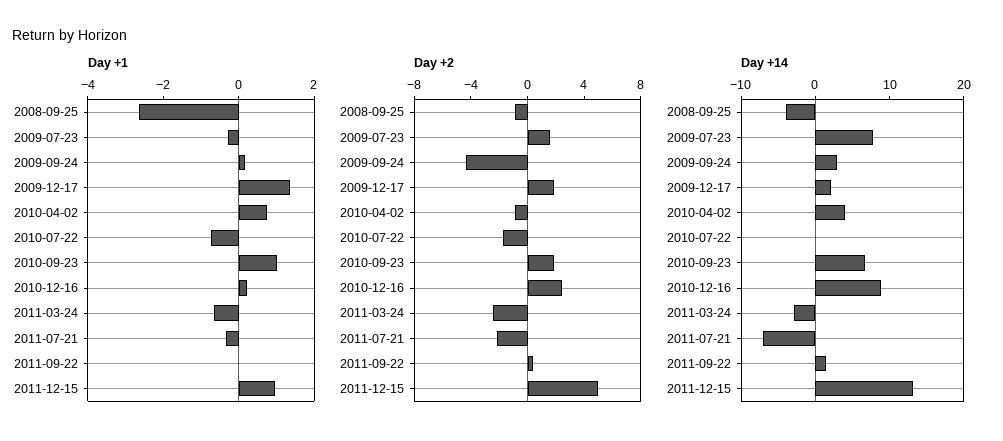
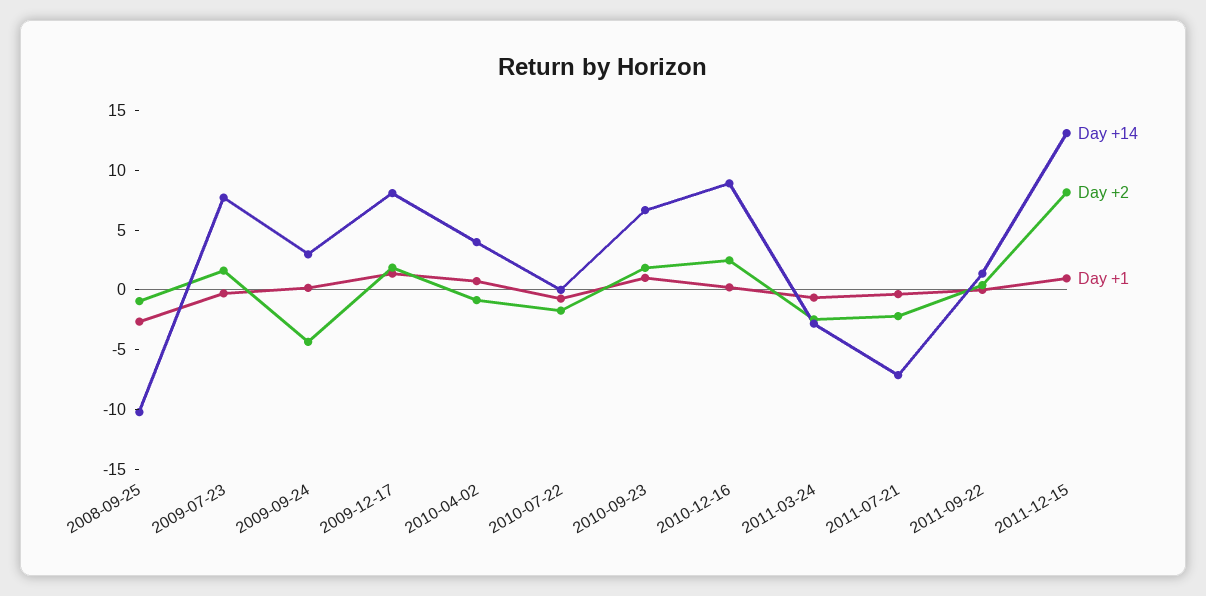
Day +2, 2011-12-15: 5 -> 8
Day +14, 2008-09-25: -4 -> -10
Day +14, 2009-12-17: 2 -> 8

